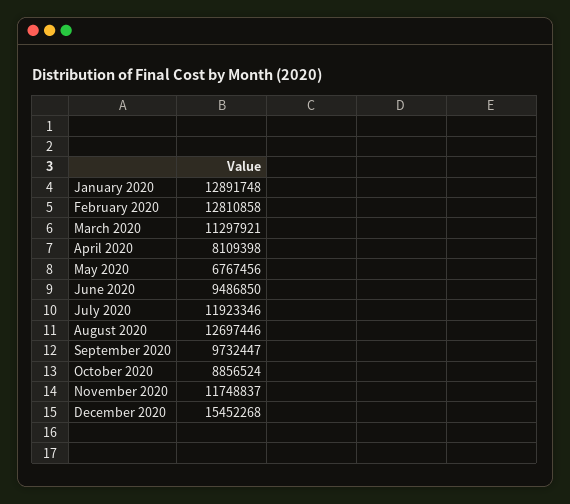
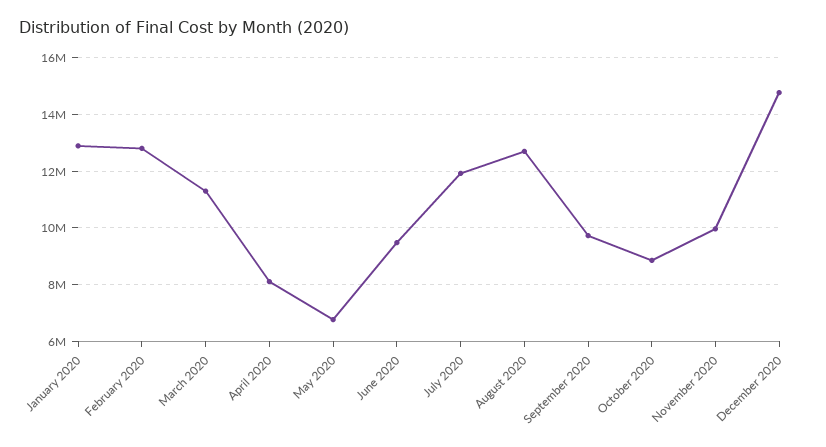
November 2020: 11748837 -> 10000000
December 2020: 15452268 -> 14750000

